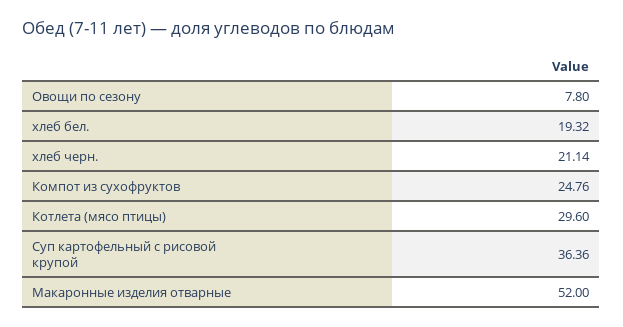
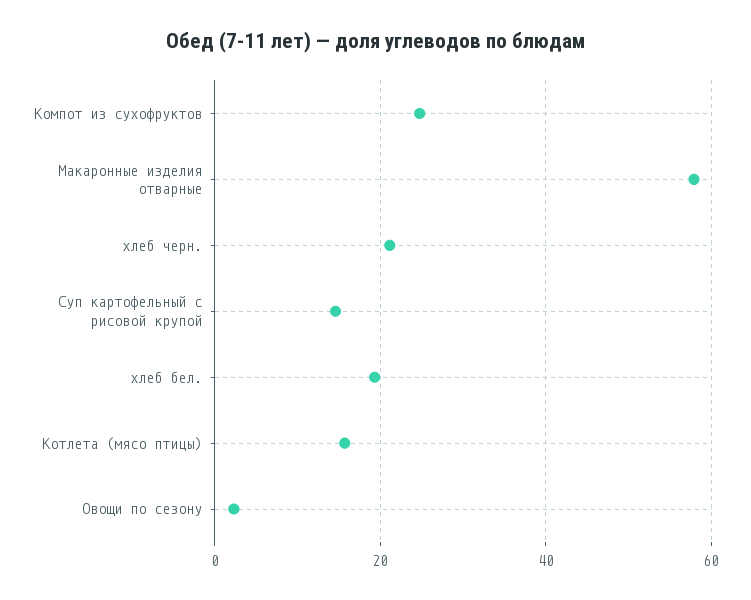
Овощи по сезону: 7.8 -> 2
Котлета (мясо птицы): 29.6 -> 16
Суп картофельный с рисовой крупой: 36.36 -> 14
Макаронные изделия отварные: 52 -> 58

